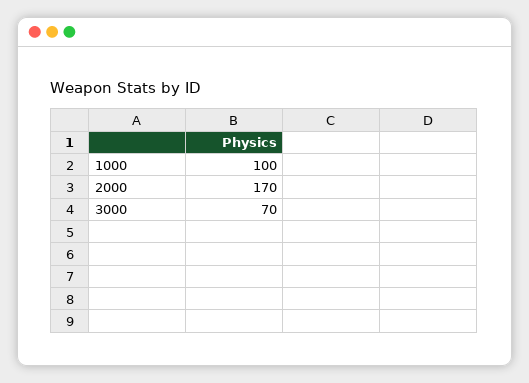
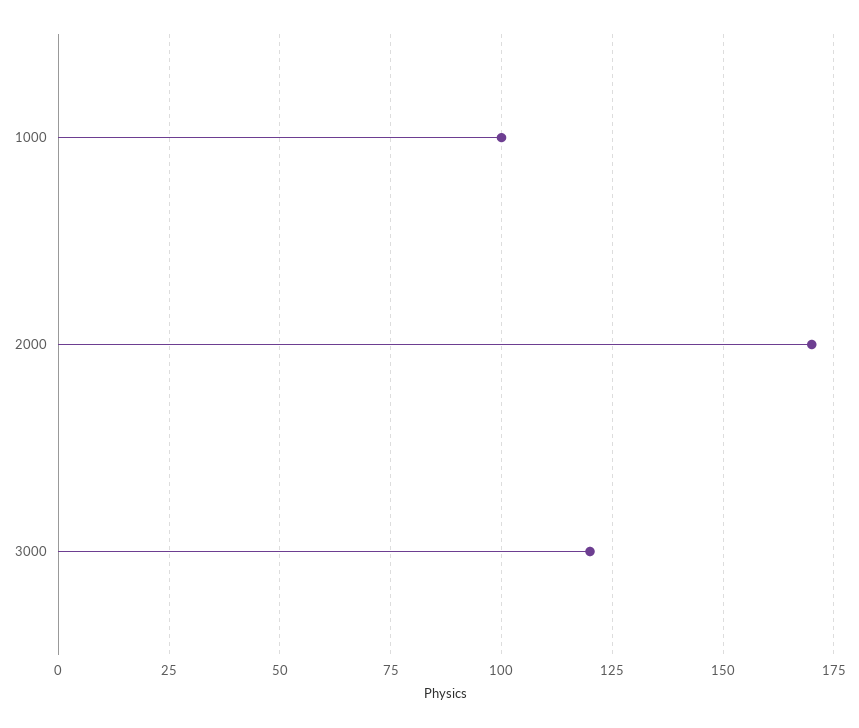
3000: 70 -> 120

